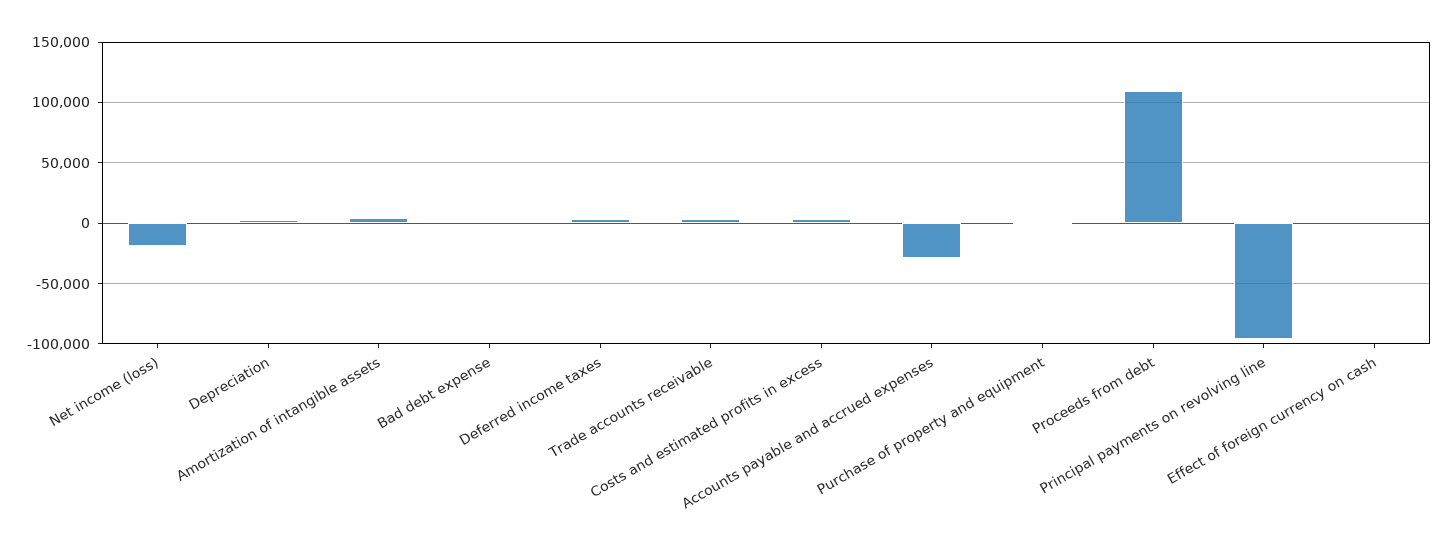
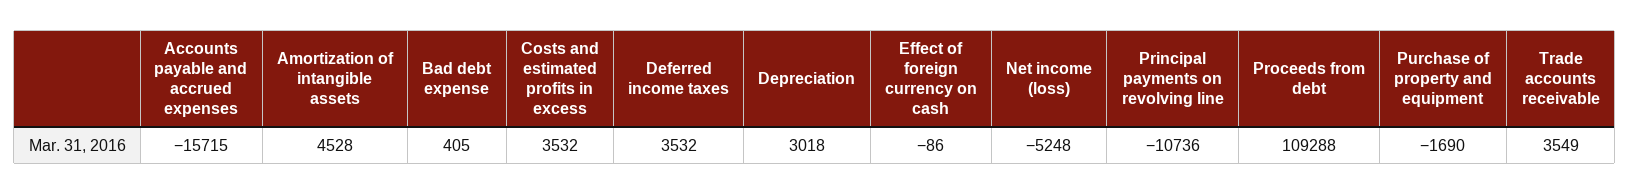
Net income (loss): -20000 -> -5248
Accounts payable and accrued expenses: -30000 -> -15715
Principal payments on revolving line: -95000 -> -10736

